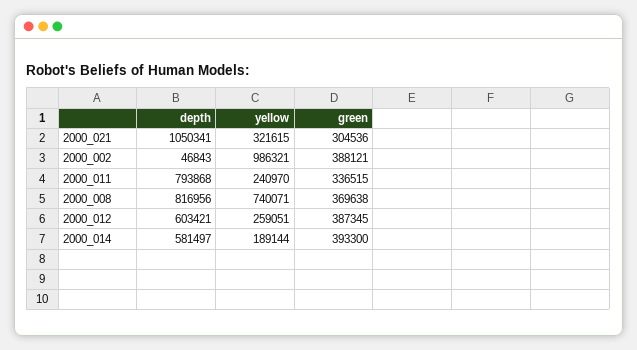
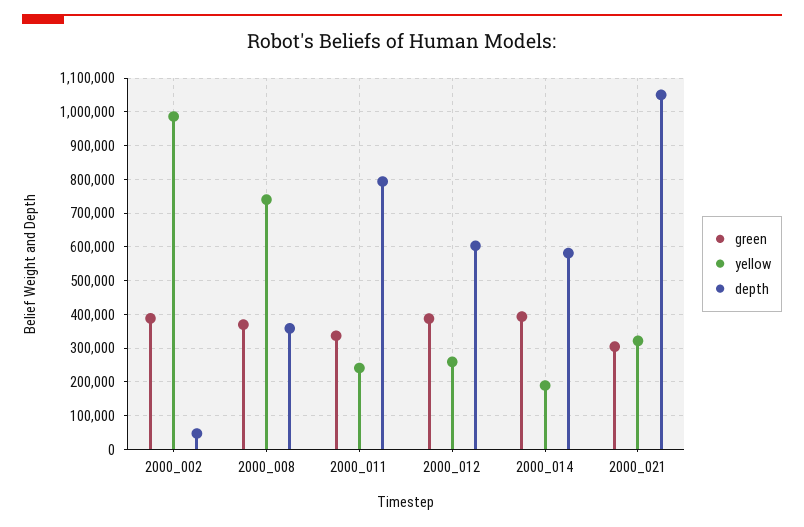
depth, 2000_008: 816956 -> 360000

